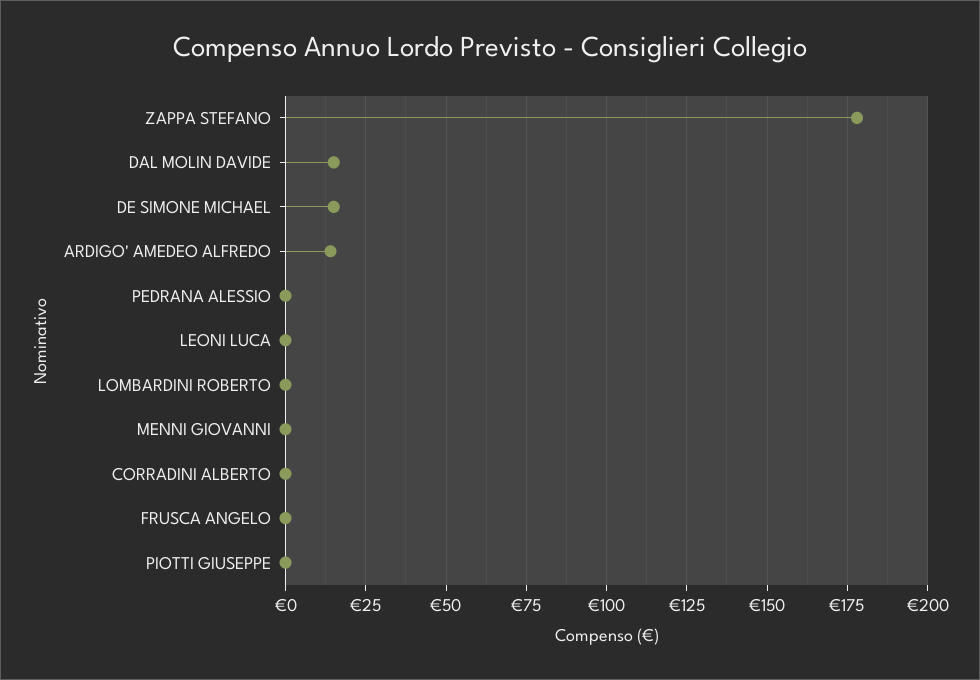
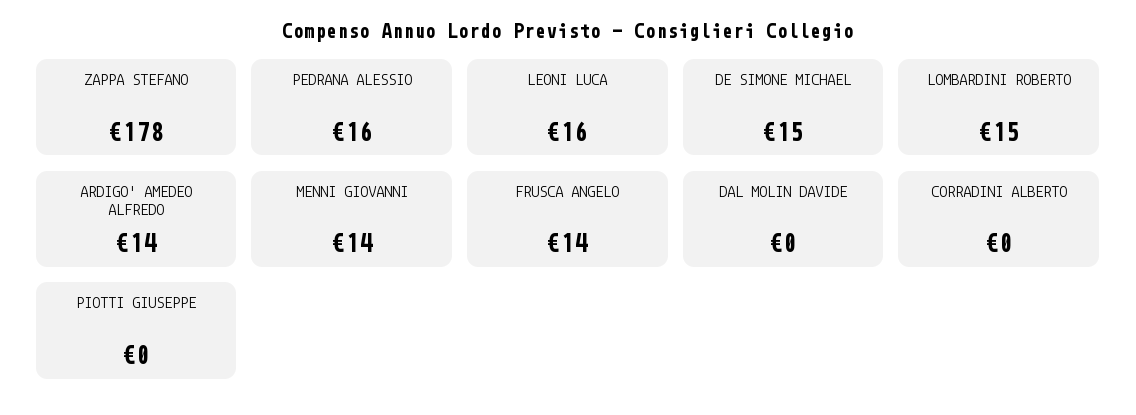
DAL MOLIN DAVIDE: 15 -> 0
PEDRANA ALESSIO: 0 -> 16
LEONI LUCA: 0 -> 16
LOMBARDINI ROBERTO: 0 -> 15
MENNI GIOVANNI: 0 -> 14
FRUSCA ANGELO: 0 -> 14

